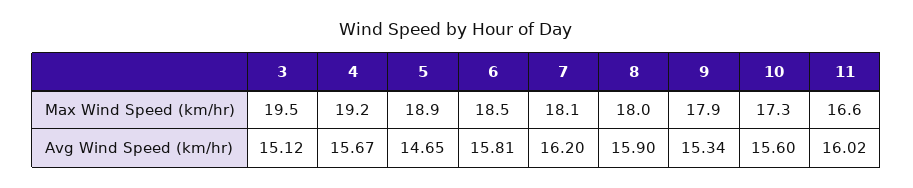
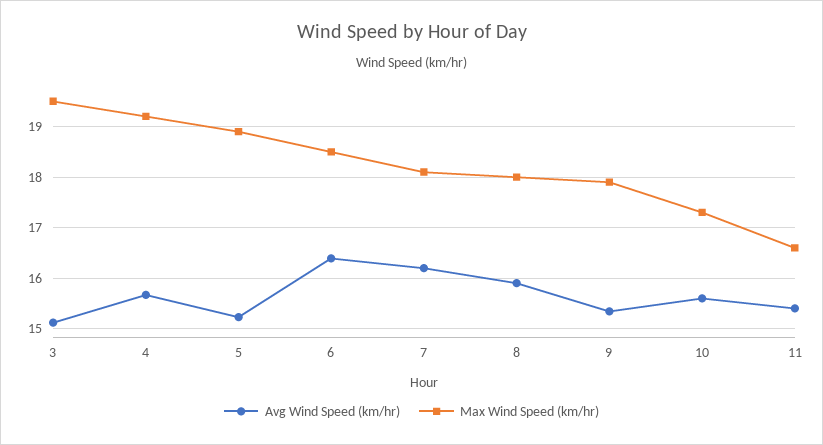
Avg Wind Speed (km/hr), 5: 14.65 -> 15.2
Avg Wind Speed (km/hr), 6: 15.81 -> 16.4
Avg Wind Speed (km/hr), 11: 16.02 -> 15.4

